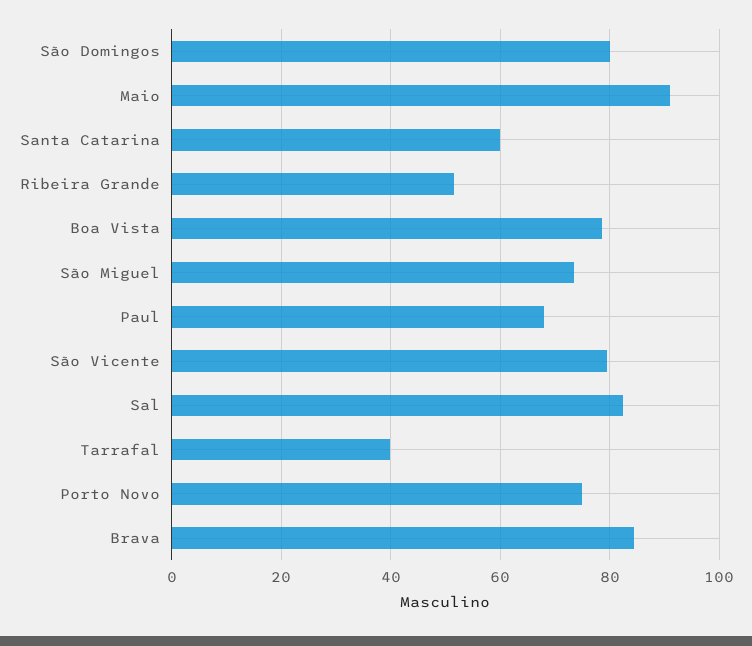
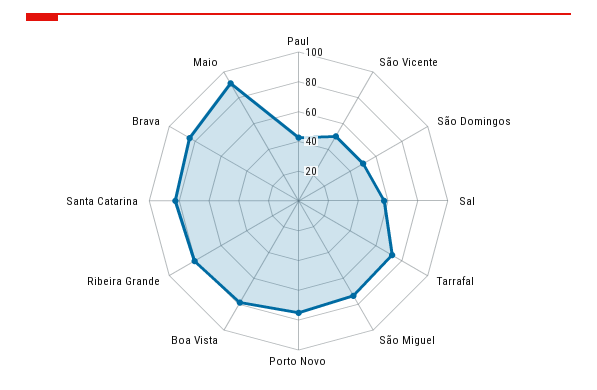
São Domingos: 80 -> 50
Santa Catarina: 60 -> 80
Ribeira Grande: 52 -> 80
Paul: 68 -> 40
São Vicente: 80 -> 50
Sal: 82 -> 60
Tarrafal: 40 -> 70

